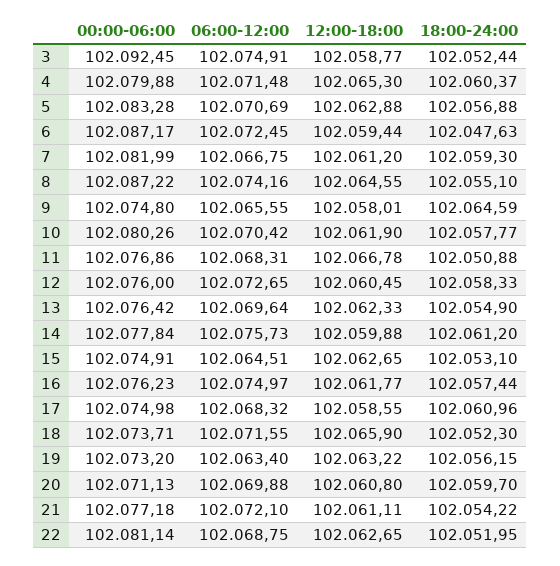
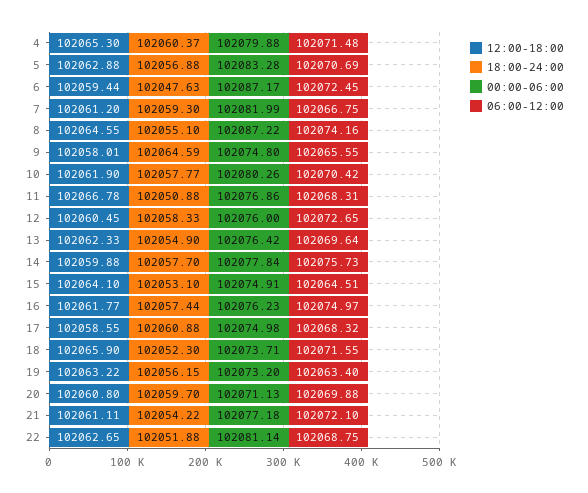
00:00-06:00, 3: 102092.45 -> none
06:00-12:00, 3: 102074.91 -> none
12:00-18:00, 3: 102058.77 -> none
18:00-24:00, 3: 102052.44 -> none
18:00-24:00, 14: 102061.2 -> 102057.7
12:00-18:00, 15: 102062.65 -> 102064.1
18:00-24:00, 17: 102060.96 -> 102060.88
18:00-24:00, 22: 102051.95 -> 102051.88

